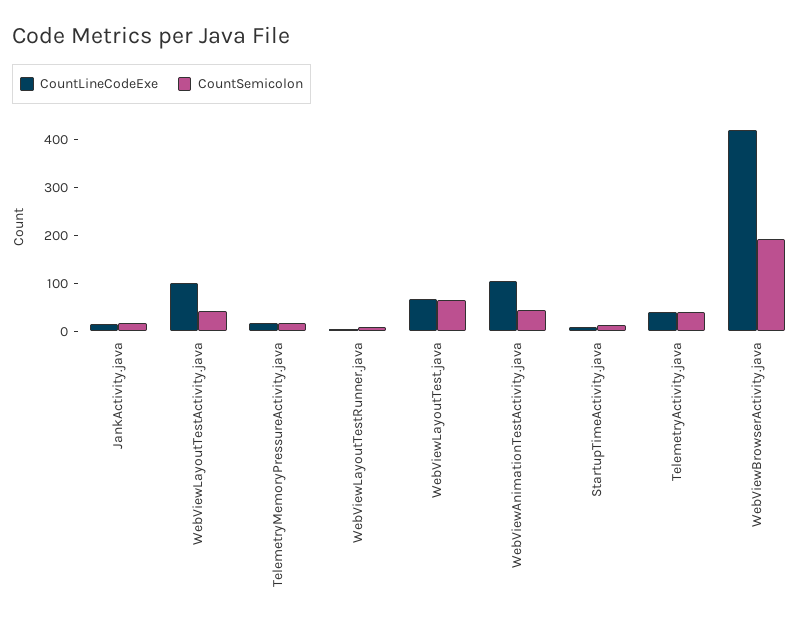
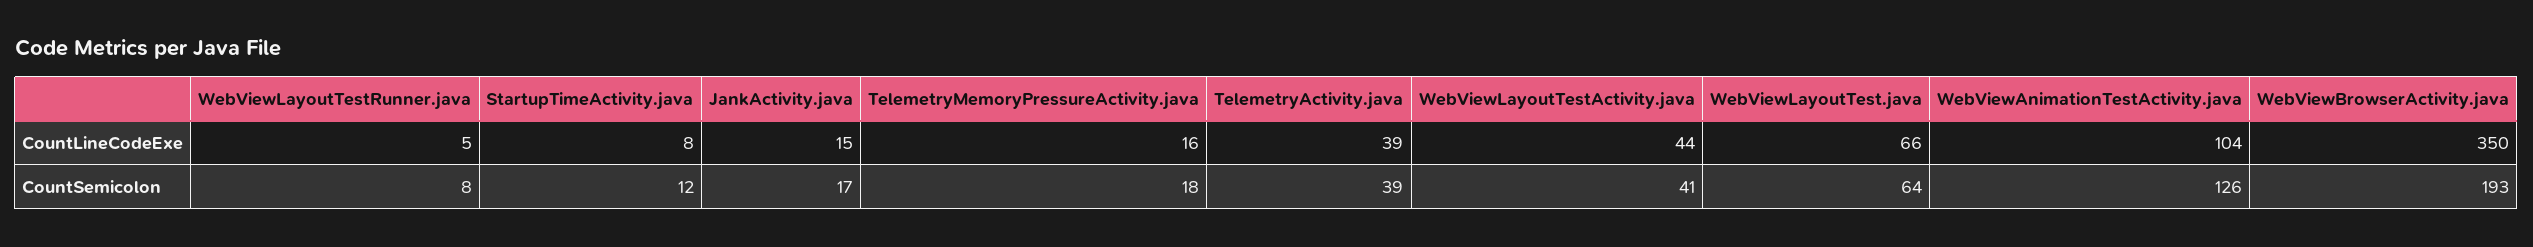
CountLineCodeExe, WebViewLayoutTestActivity.java: 100 -> 44
CountSemicolon, WebViewAnimationTestActivity.java: 40 -> 126
CountLineCodeExe, WebViewBrowserActivity.java: 420 -> 350

